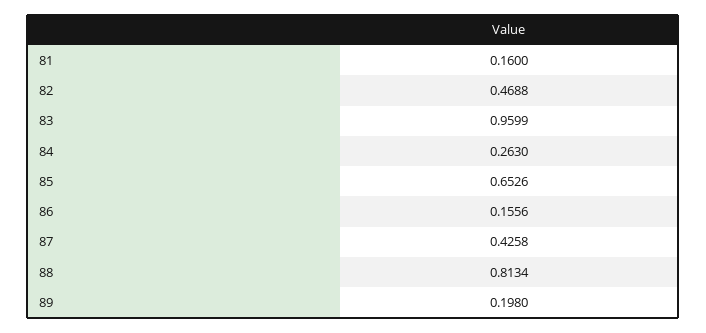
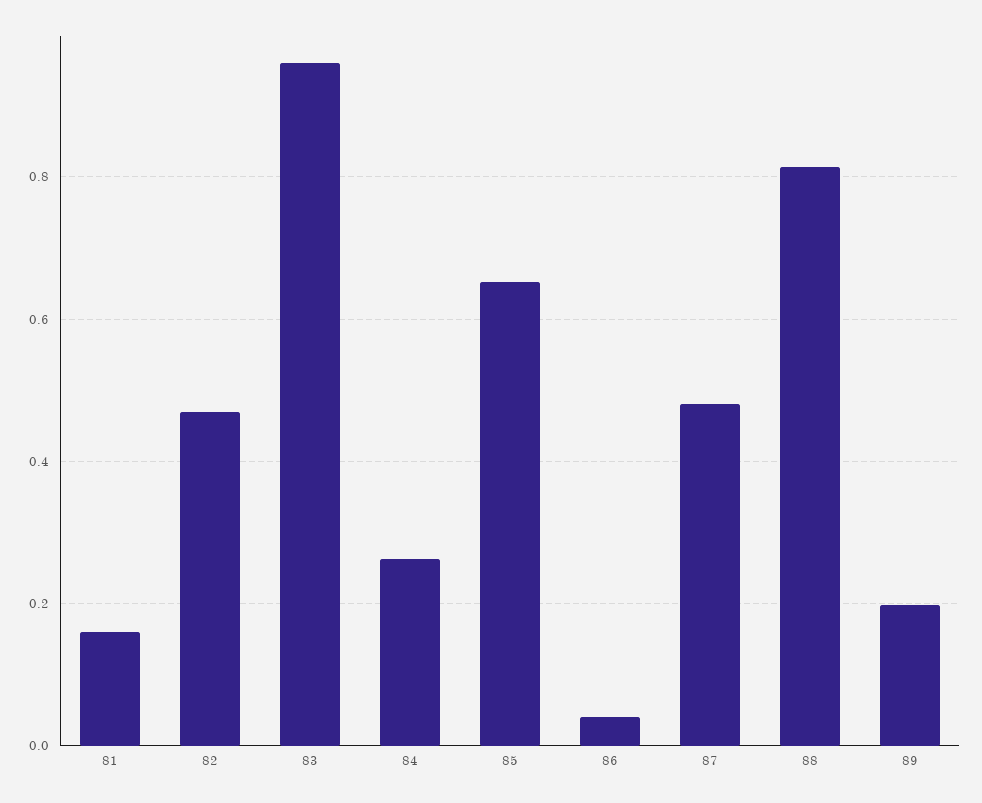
86: 0.1556 -> 0.04
87: 0.4258 -> 0.48

